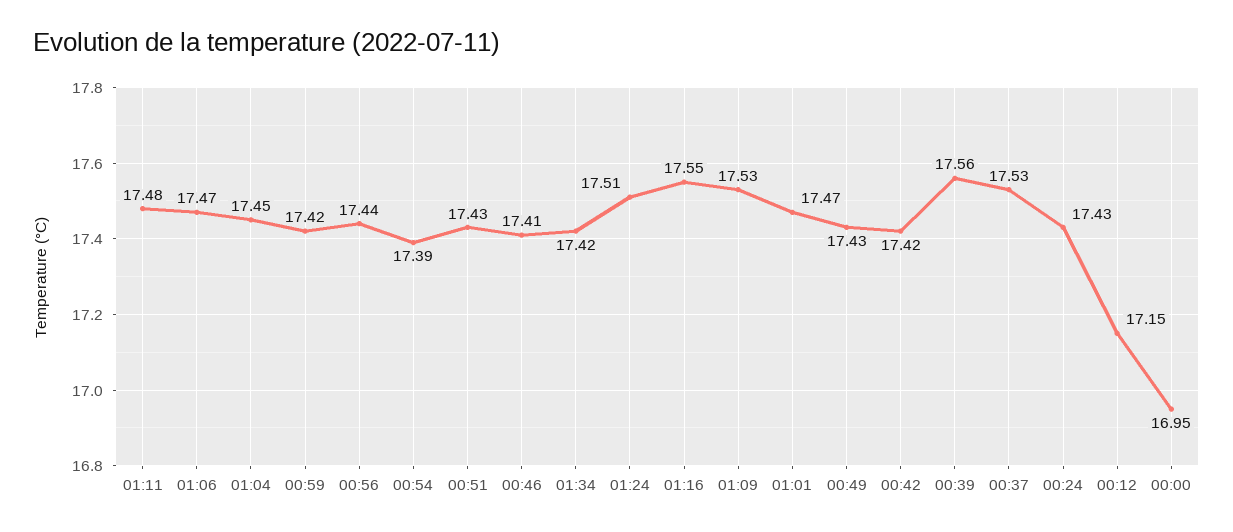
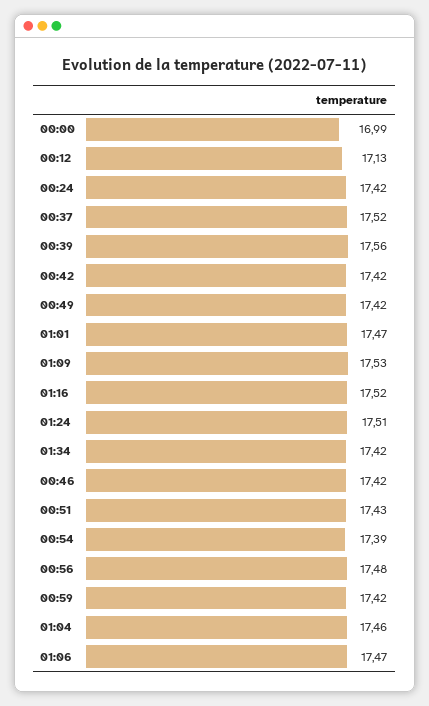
01:11: 17.48 -> none
01:04: 17.45 -> 17.46
00:56: 17.44 -> 17.48
00:46: 17.41 -> 17.42
01:16: 17.55 -> 17.52
00:49: 17.43 -> 17.42
00:37: 17.53 -> 17.52
00:24: 17.43 -> 17.42
00:12: 17.15 -> 17.13
00:00: 16.95 -> 16.99

